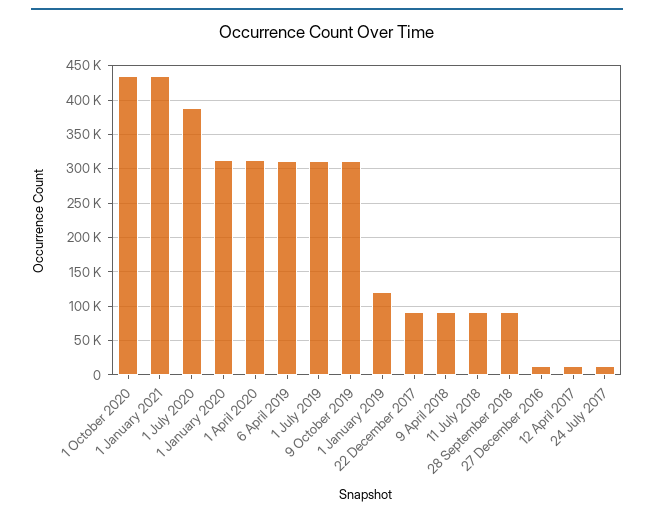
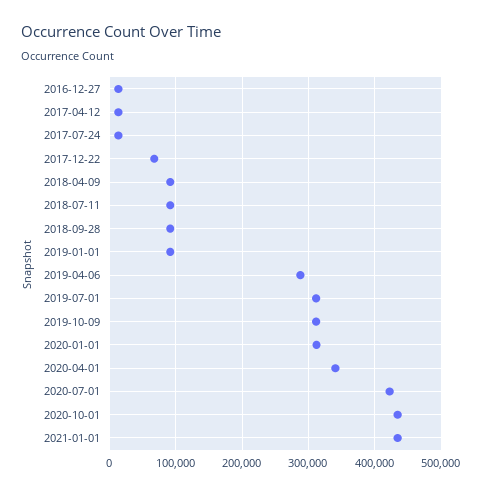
1 July 2020: 390000 -> 420000
1 April 2020: 310000 -> 340000
6 April 2019: 310000 -> 290000
1 January 2019: 120000 -> 90000
22 December 2017: 90000 -> 70000

